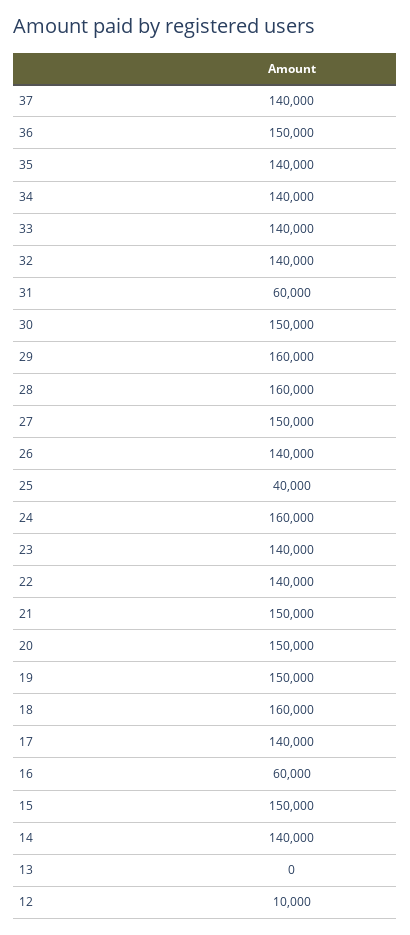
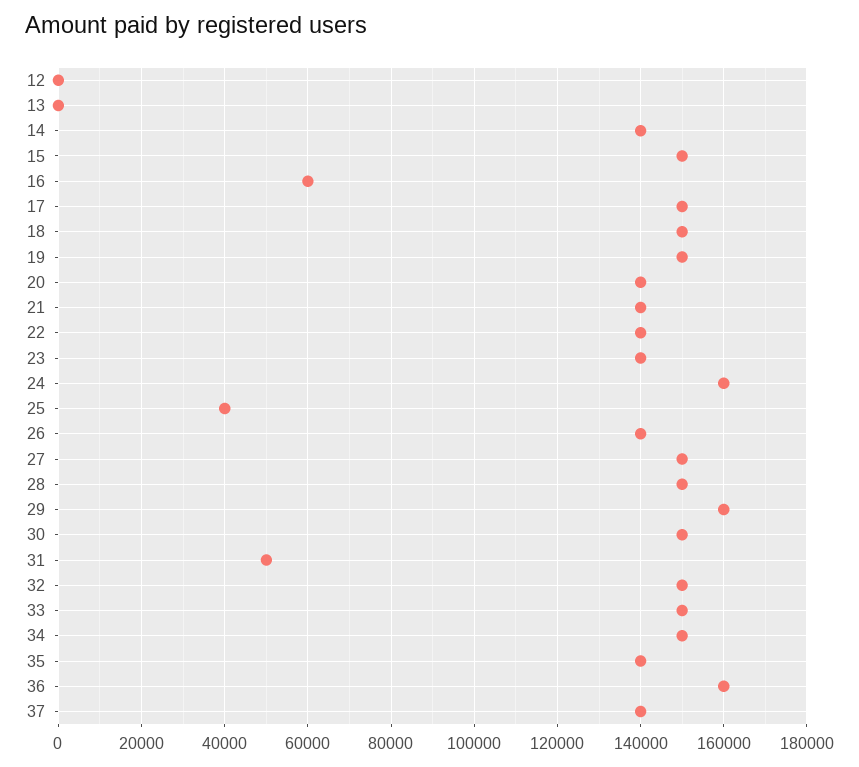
36: 150000 -> 160000
34: 140000 -> 150000
33: 140000 -> 150000
32: 140000 -> 150000
31: 60000 -> 50000
28: 160000 -> 150000
21: 150000 -> 140000
20: 150000 -> 140000
18: 160000 -> 150000
17: 140000 -> 150000
12: 10000 -> 0

